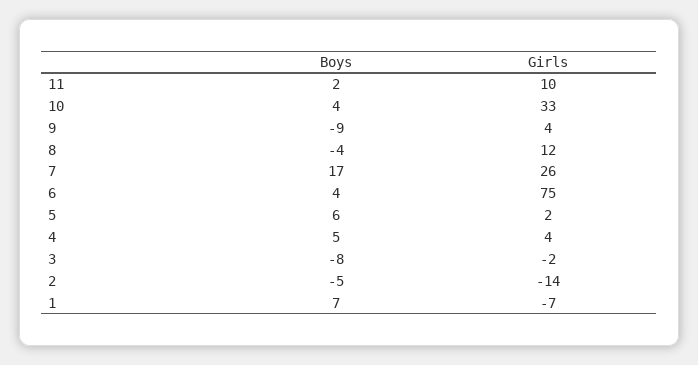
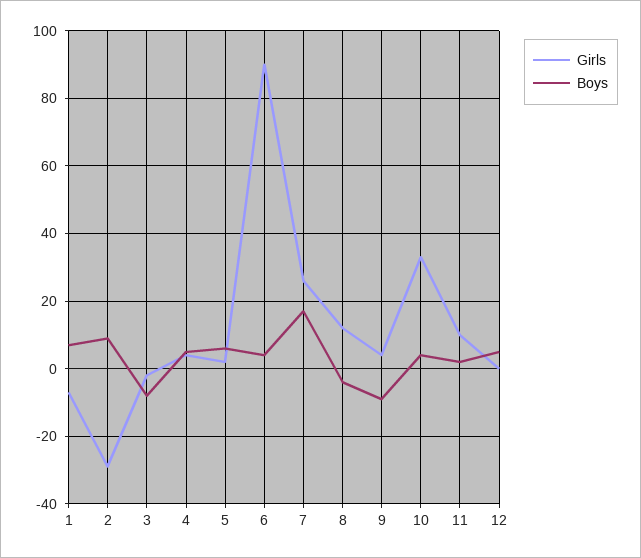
Girls, 6: 75 -> 90
Boys, 2: -5 -> 10
Girls, 2: -14 -> -30
Girls, 12: none -> 0
Boys, 12: none -> 5

